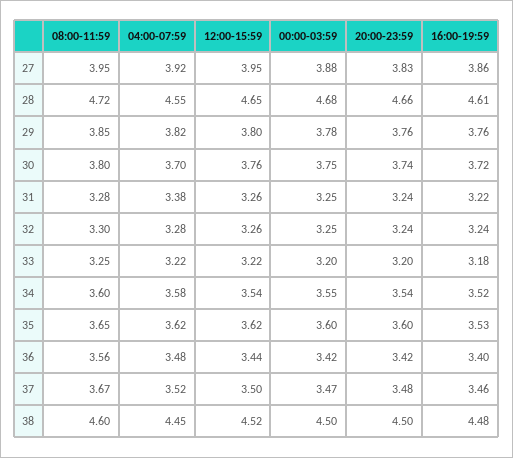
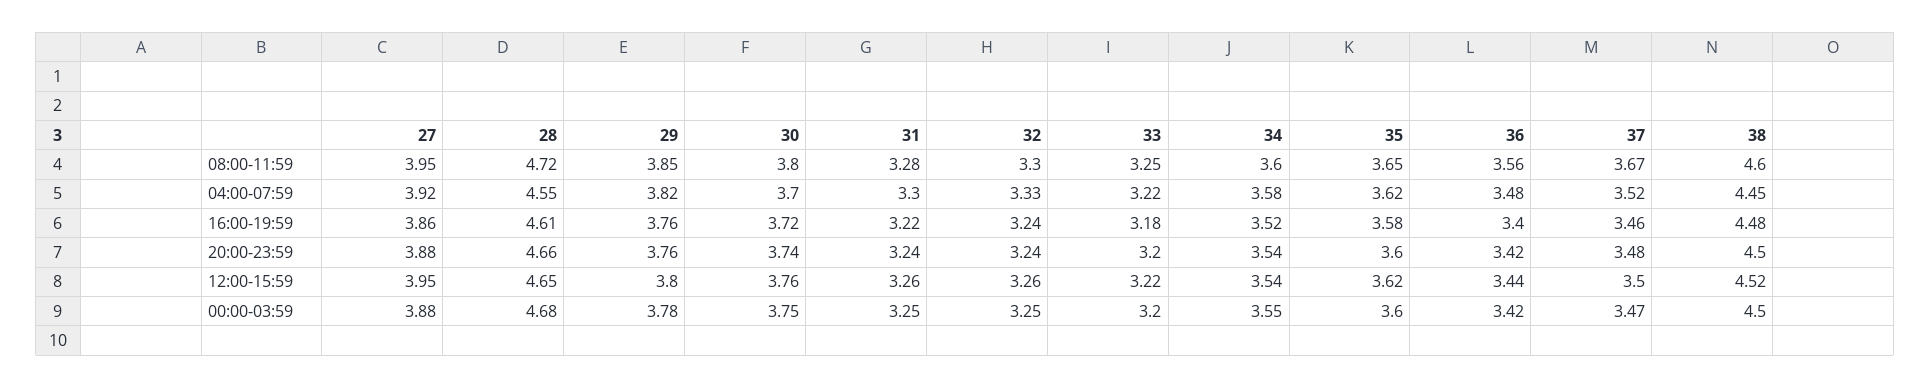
20:00-23:59, 27: 3.83 -> 3.88
04:00-07:59, 31: 3.38 -> 3.3
04:00-07:59, 32: 3.28 -> 3.33
16:00-19:59, 35: 3.53 -> 3.58

